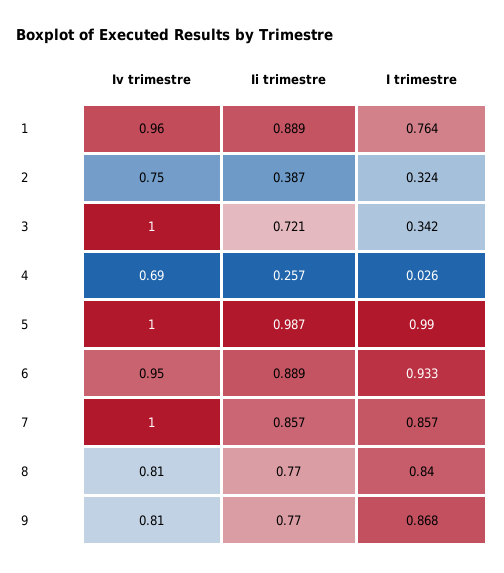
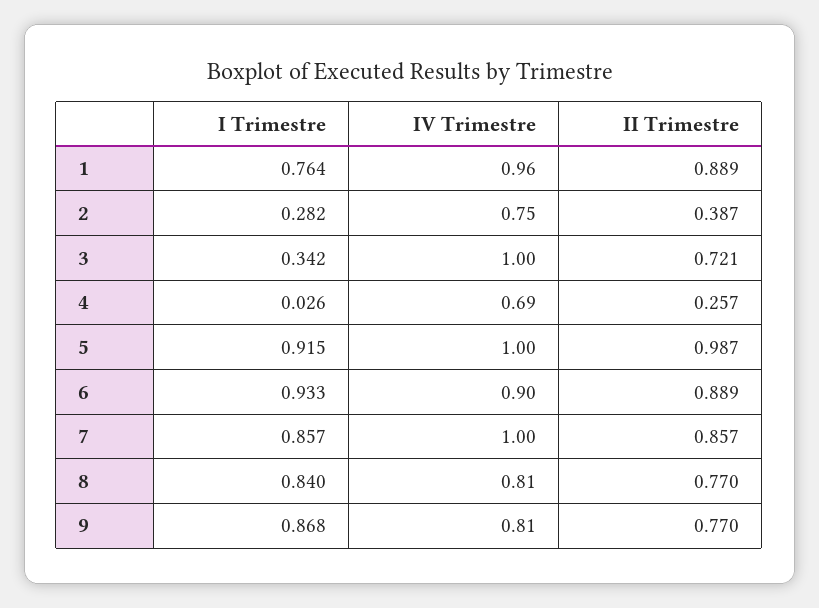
I trimestre, 2: 0.324 -> 0.282
I trimestre, 5: 0.99 -> 0.915
Iv trimestre, 6: 0.95 -> 0.9

